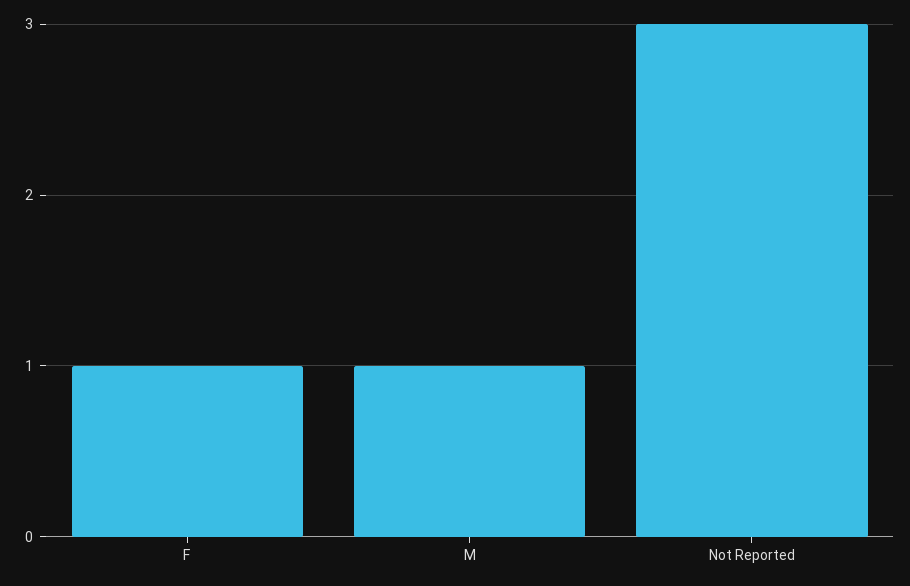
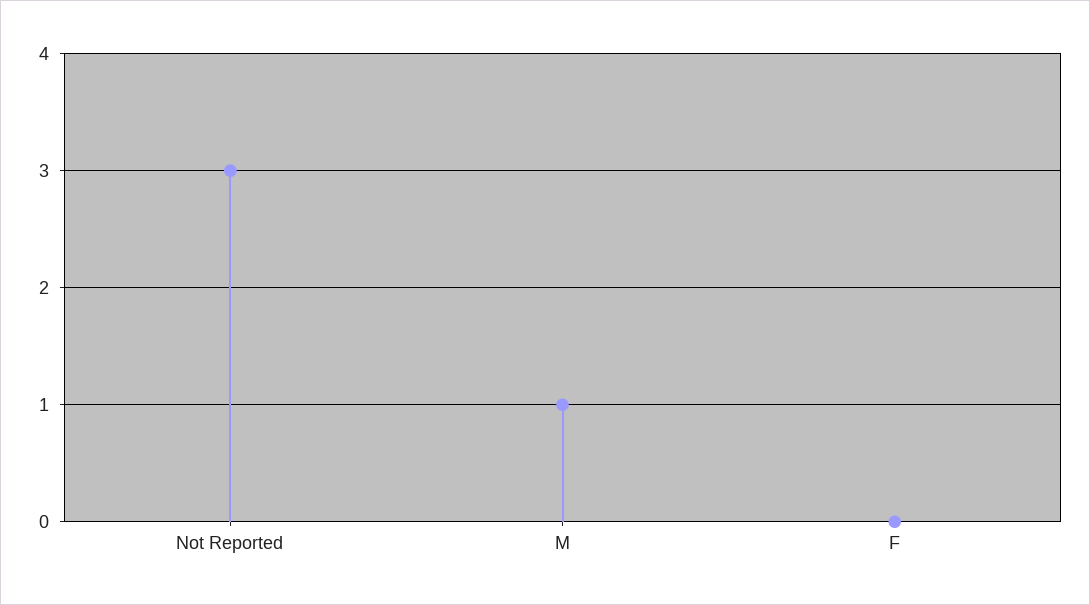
F: 1 -> 0

